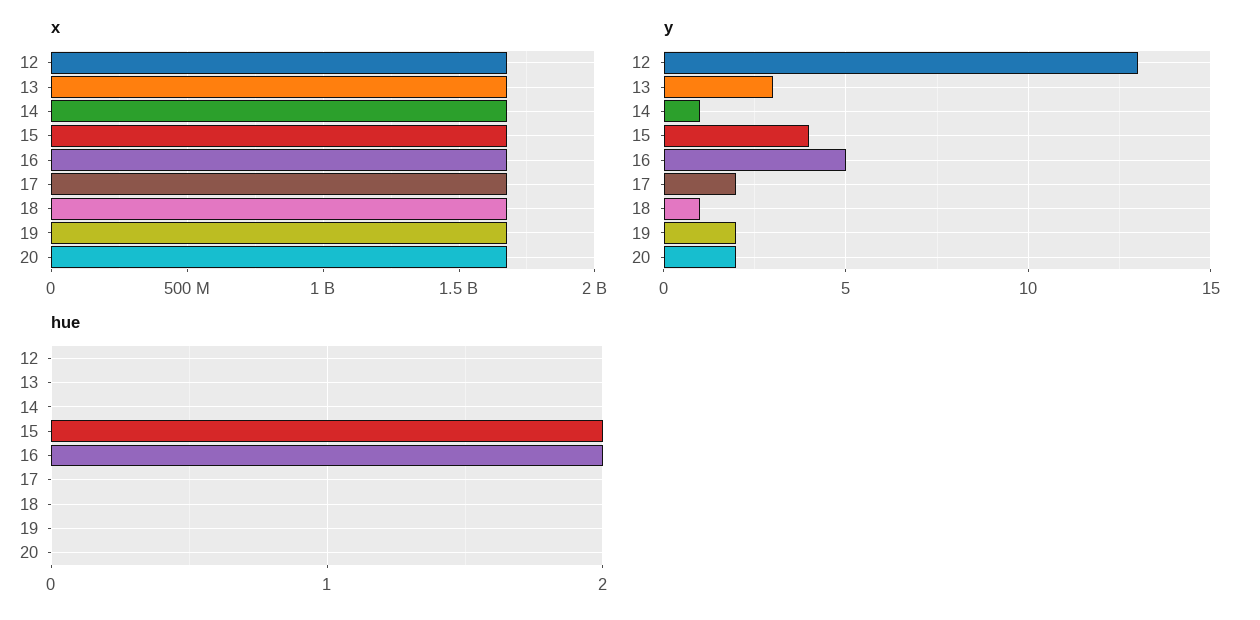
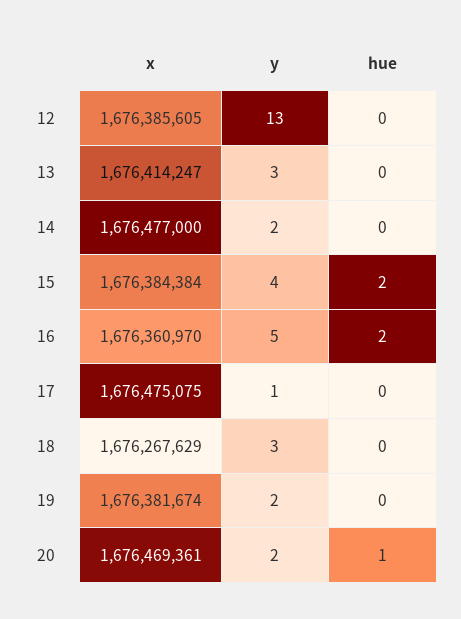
y, 14: 1 -> 2
y, 17: 2 -> 1
y, 18: 1 -> 3
hue, 20: 0 -> 1

